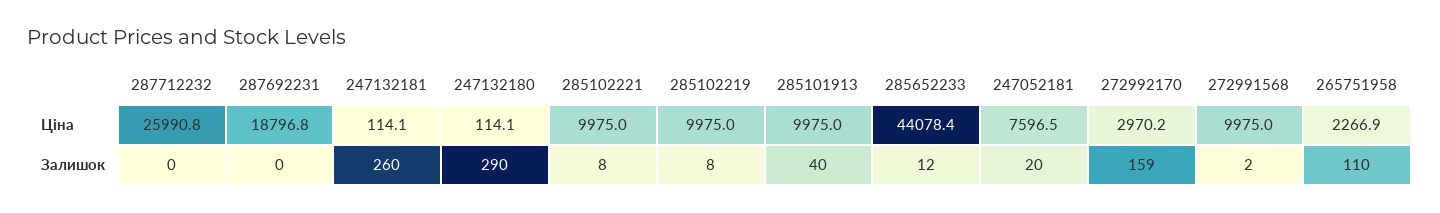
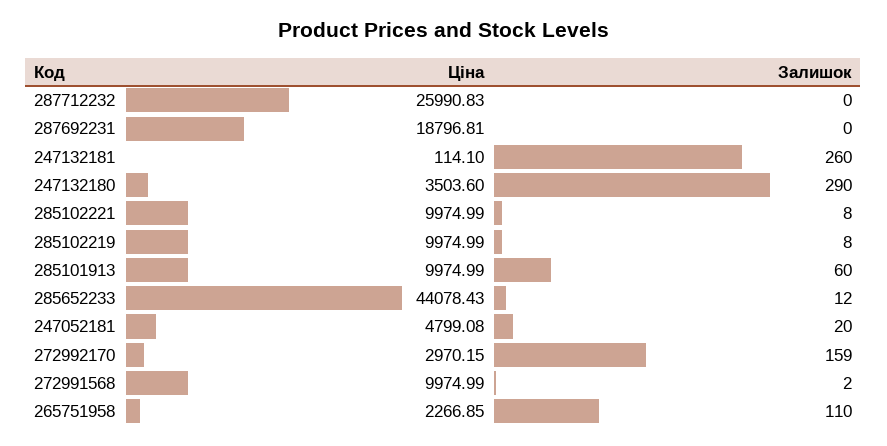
247132180, Ціна: 114.1 -> 3503.6
247052181, Ціна: 7596.5 -> 4799.08
285101913, Залишок: 40 -> 60

